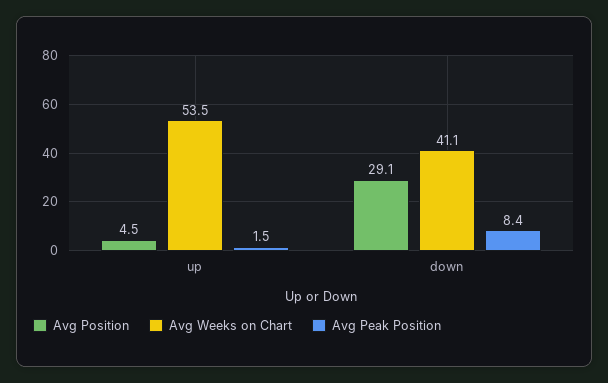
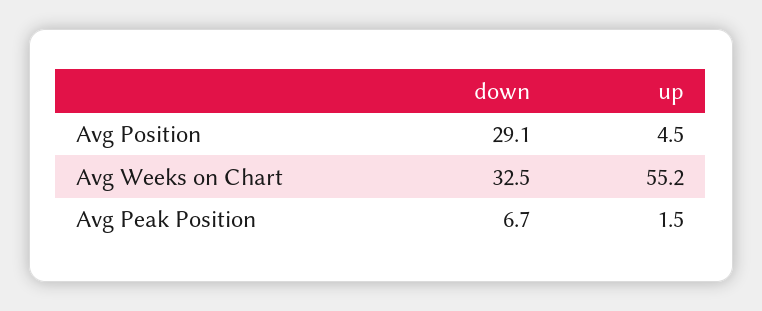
Avg Weeks on Chart, up: 53.5 -> 55.2
Avg Weeks on Chart, down: 41.1 -> 32.5
Avg Peak Position, down: 8.4 -> 6.7

